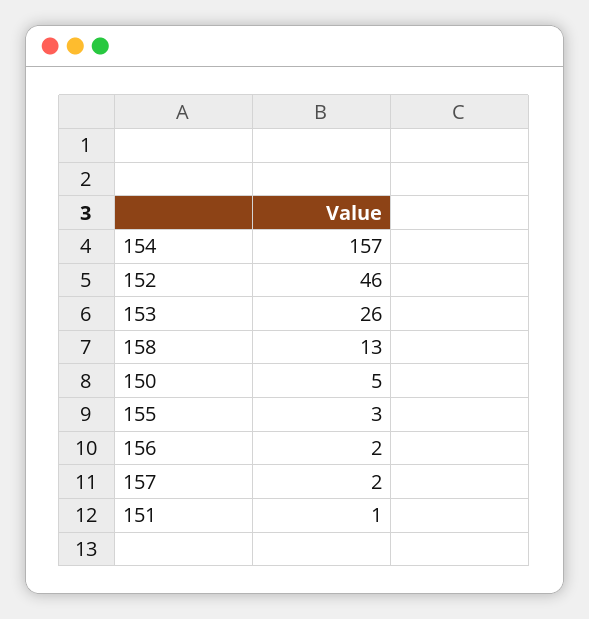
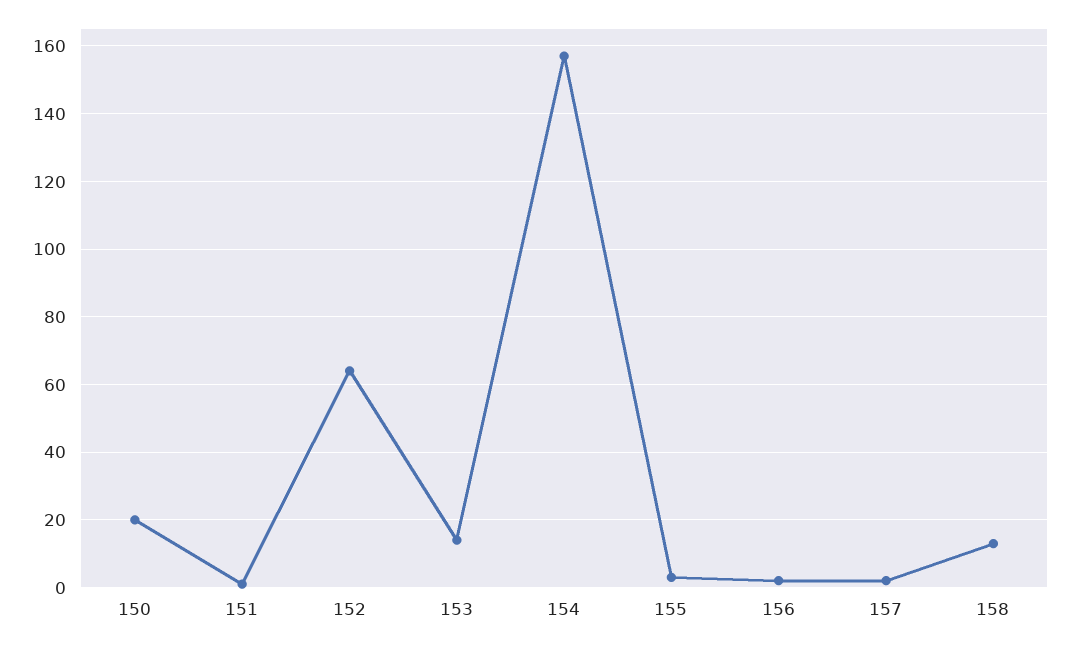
152: 46 -> 65
153: 26 -> 15
150: 5 -> 20

